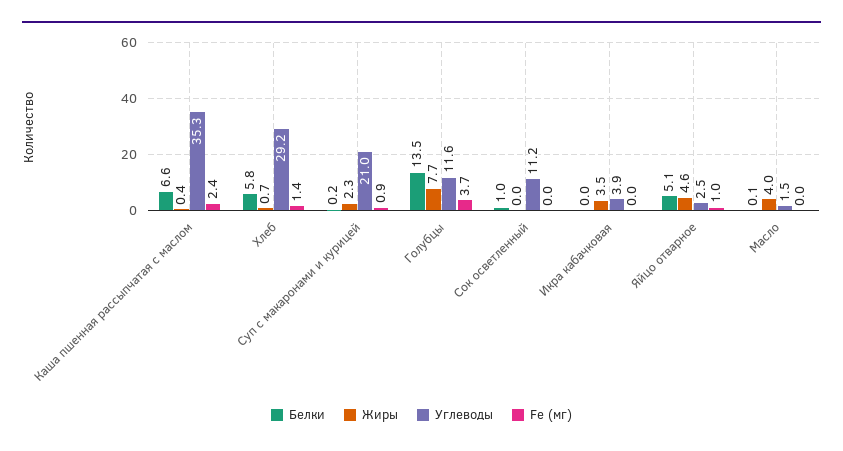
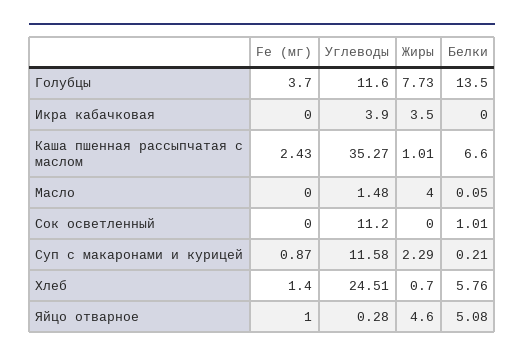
Жиры, Каша пшенная рассыпчатая с маслом: 0.4 -> 1.01
Углеводы, Хлеб: 29.2 -> 24.51
Углеводы, Суп с макаронами и курицей: 21 -> 11.58
Углеводы, Яйцо отварное: 2.5 -> 0.28

